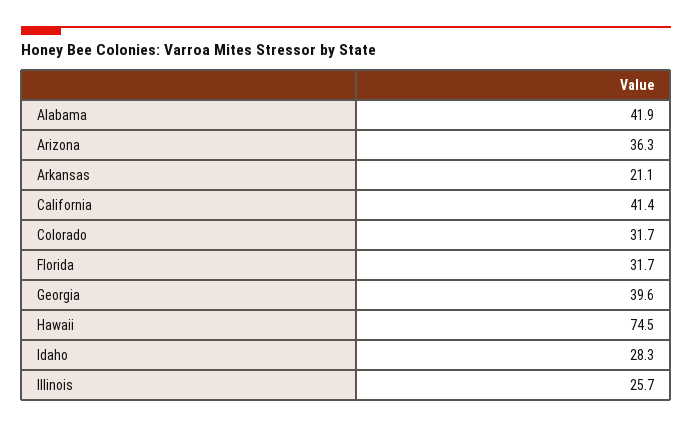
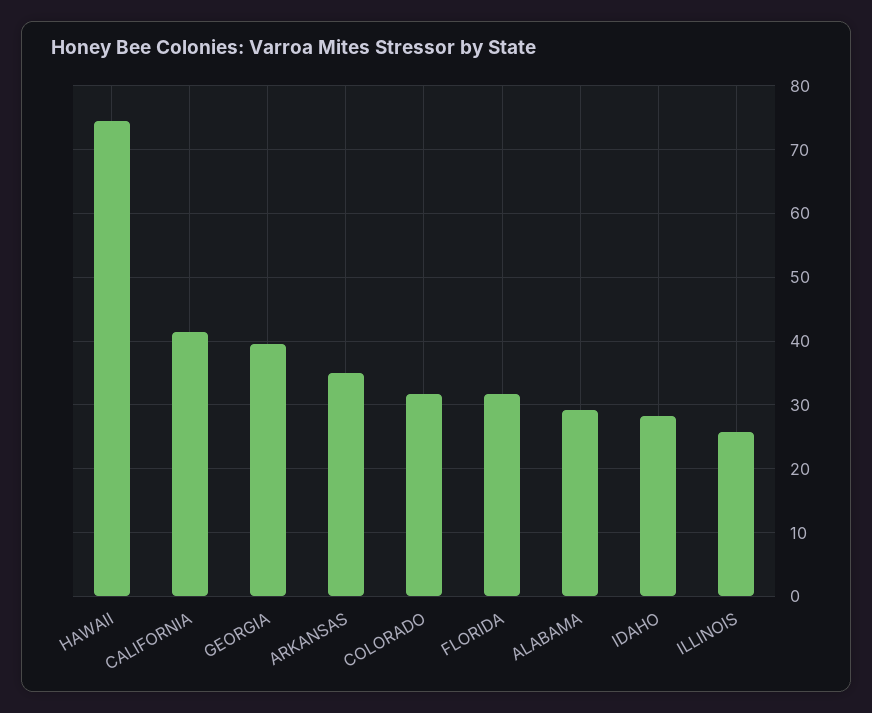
Alabama: 41.9 -> 29
Arizona: 36.3 -> none
Arkansas: 21.1 -> 35

